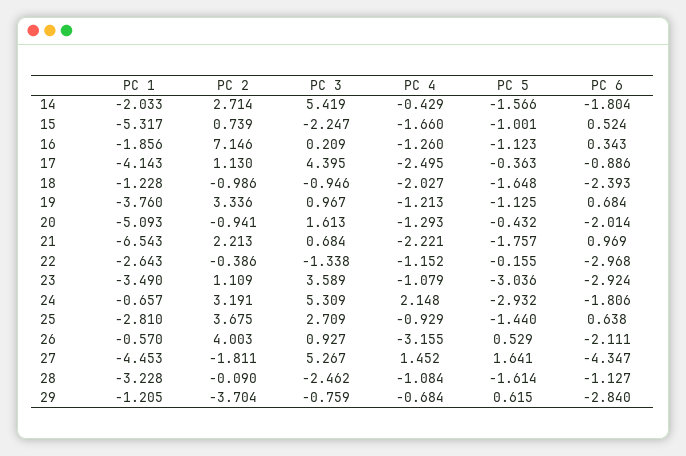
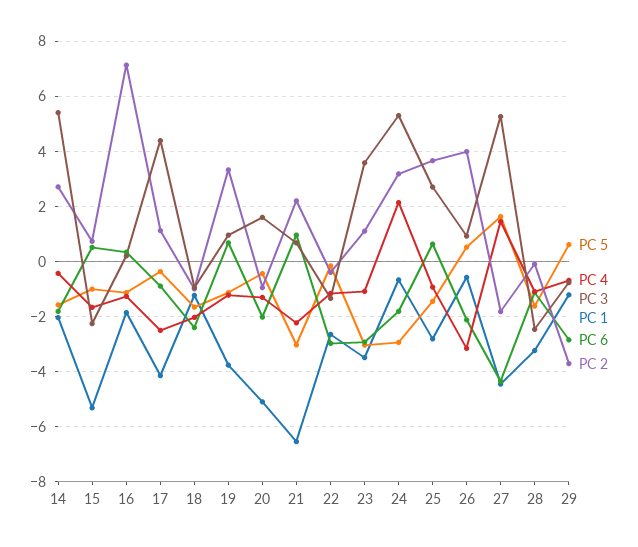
PC 5, 21: -1.757 -> -3

